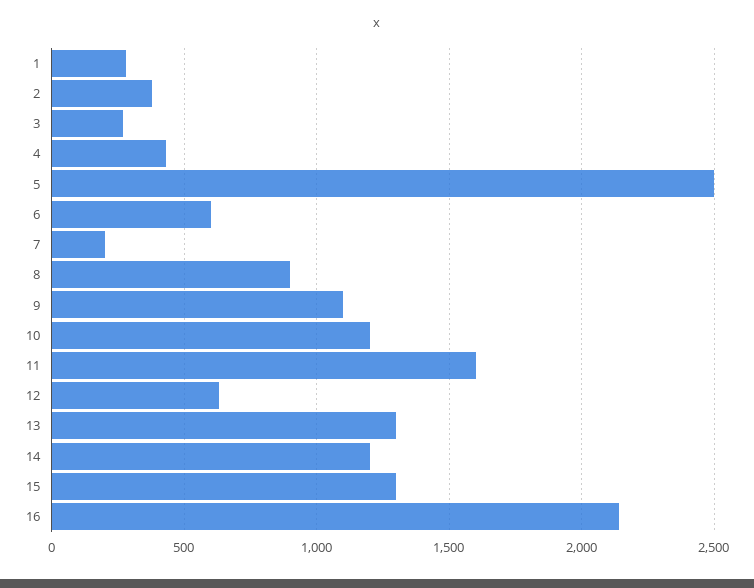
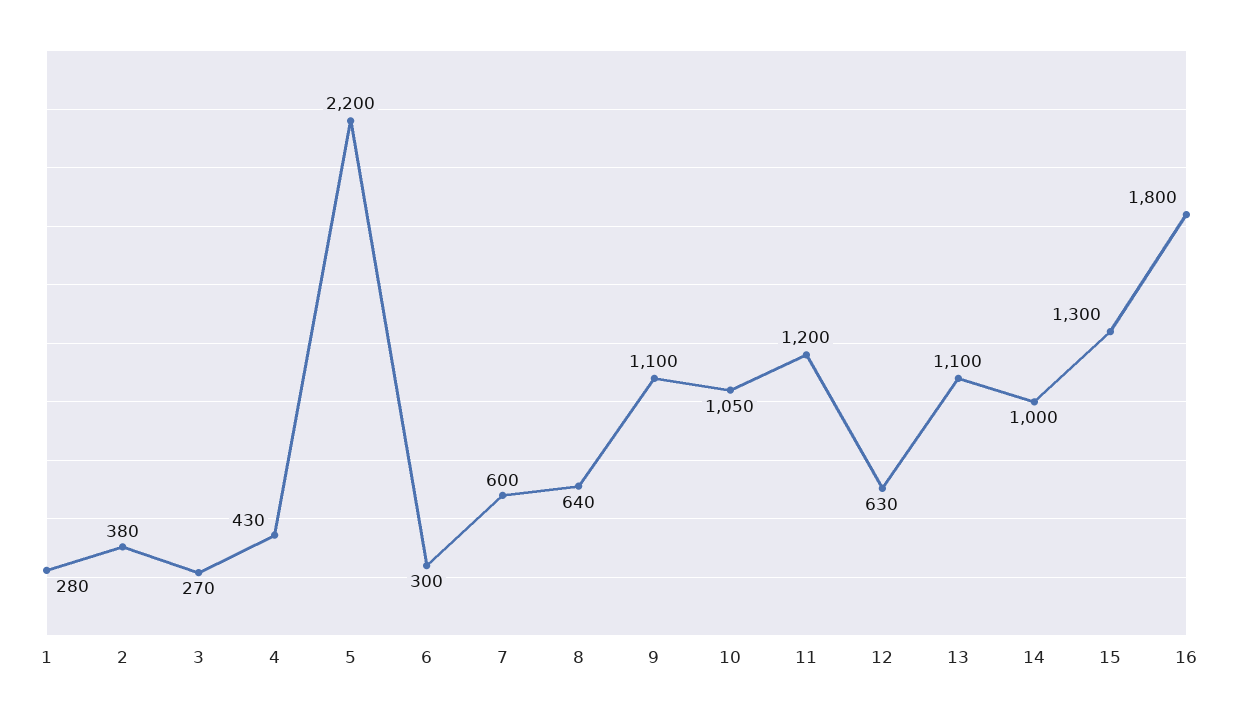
5: 2500 -> 2200
6: 600 -> 300
7: 200 -> 600
8: 900 -> 640
10: 1200 -> 1050
11: 1600 -> 1200
13: 1300 -> 1100
14: 1200 -> 1000
16: 2150 -> 1800

